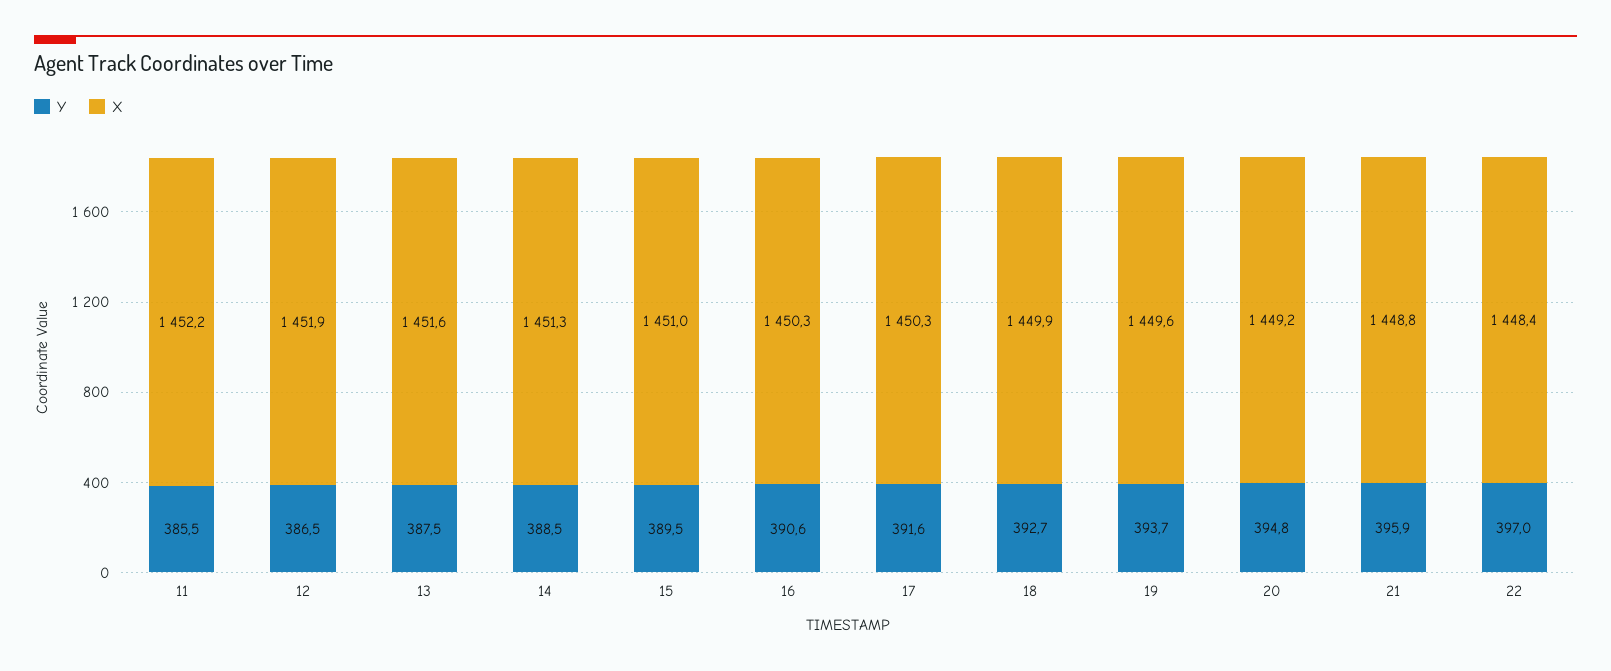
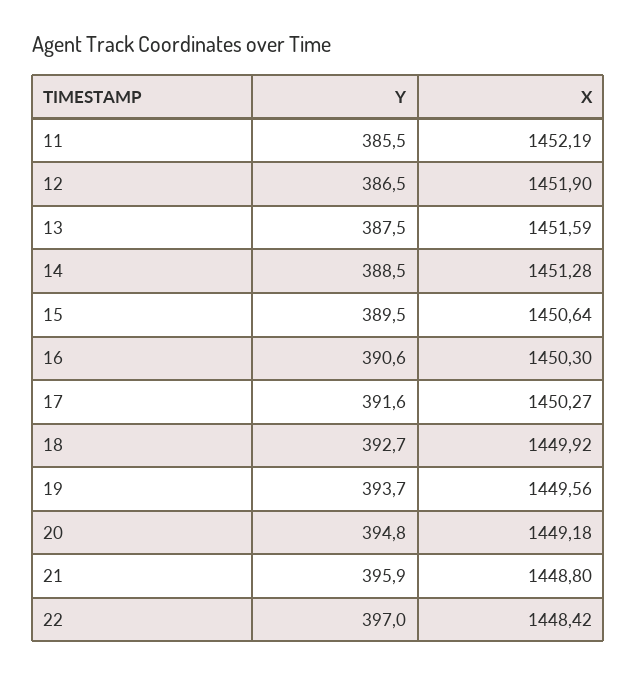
X, 15: 1451 -> 1450.64

